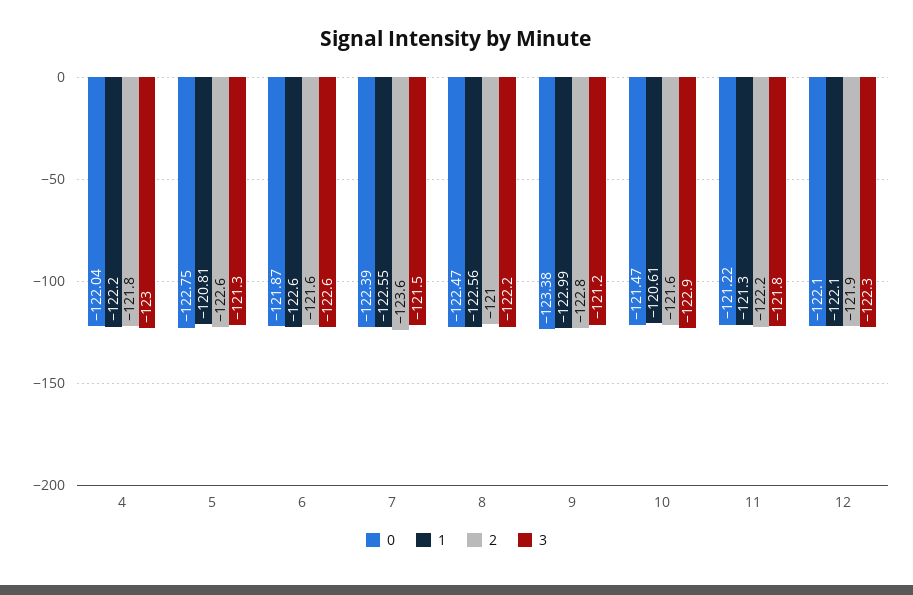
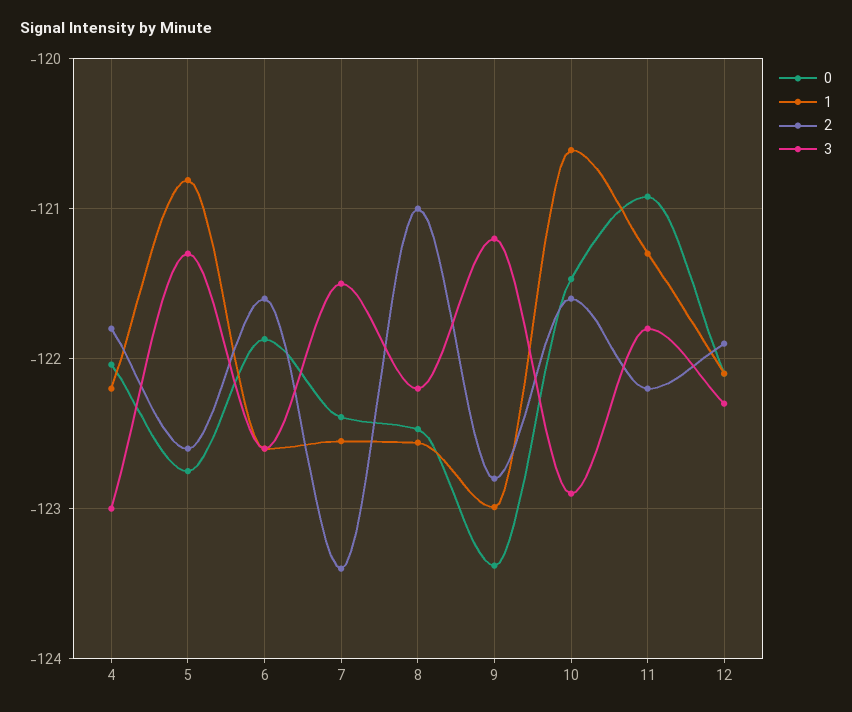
2, 7: -123.6 -> -123.4
0, 11: -121.22 -> -120.9

